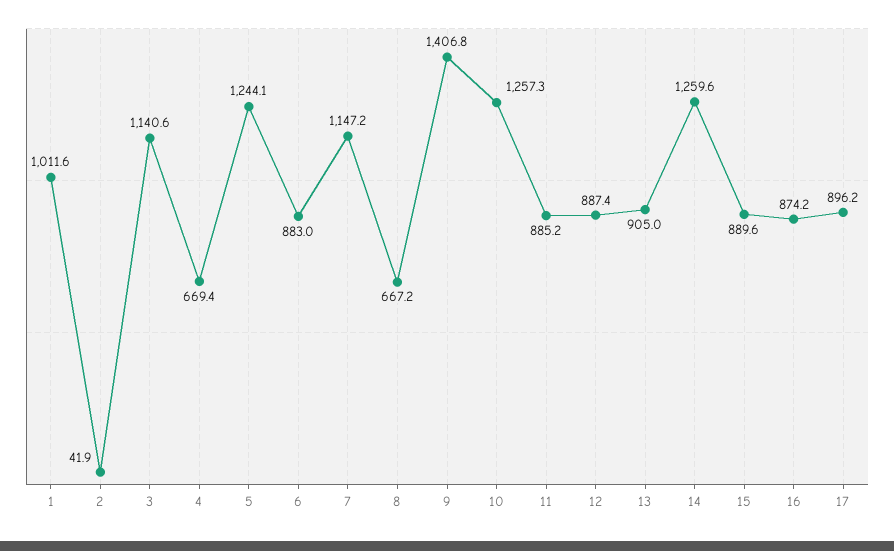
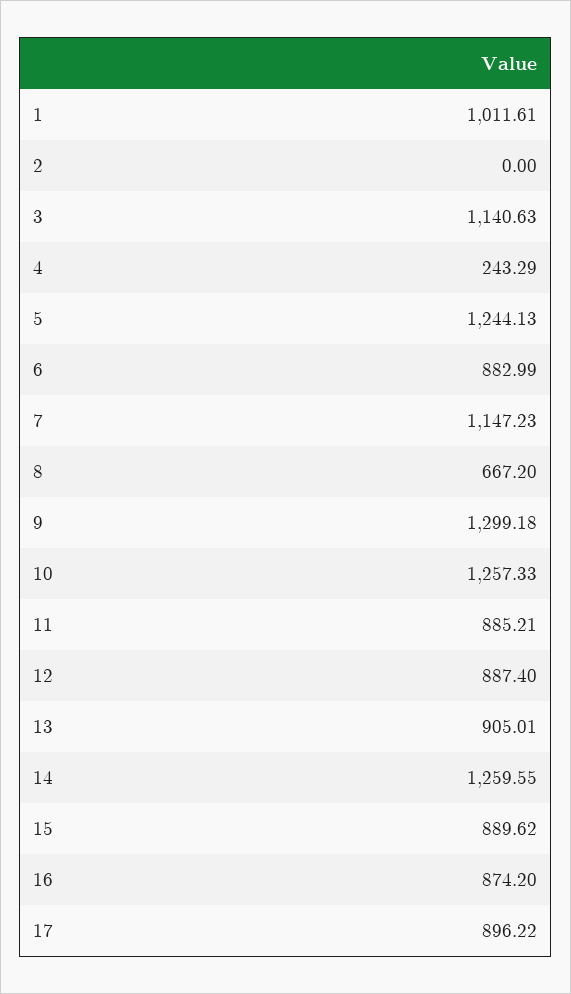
2: 41.9 -> 0
4: 669.4 -> 243.29
9: 1406.8 -> 1299.18

